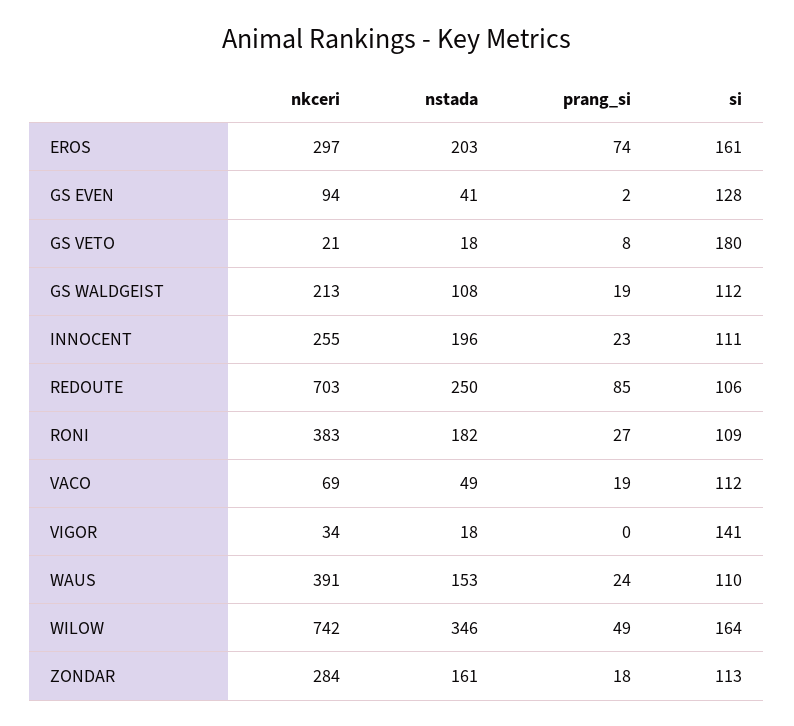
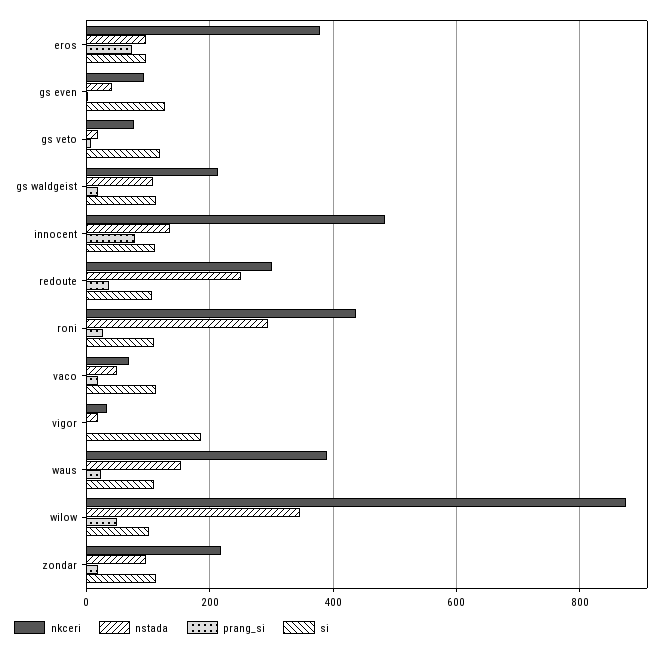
nkceri, EROS: 297 -> 380
nstada, EROS: 203 -> 100
si, EROS: 161 -> 100
nkceri, GS VETO: 21 -> 80
si, GS VETO: 180 -> 120
nkceri, INNOCENT: 255 -> 480
nstada, INNOCENT: 196 -> 140
prang_si, INNOCENT: 23 -> 80
nkceri, REDOUTE: 703 -> 300
prang_si, REDOUTE: 85 -> 40
nkceri, RONI: 383 -> 440
nstada, RONI: 182 -> 300
si, VIGOR: 141 -> 180
nkceri, WILOW: 742 -> 880
si, WILOW: 164 -> 100
nkceri, ZONDAR: 284 -> 220
nstada, ZONDAR: 161 -> 100

